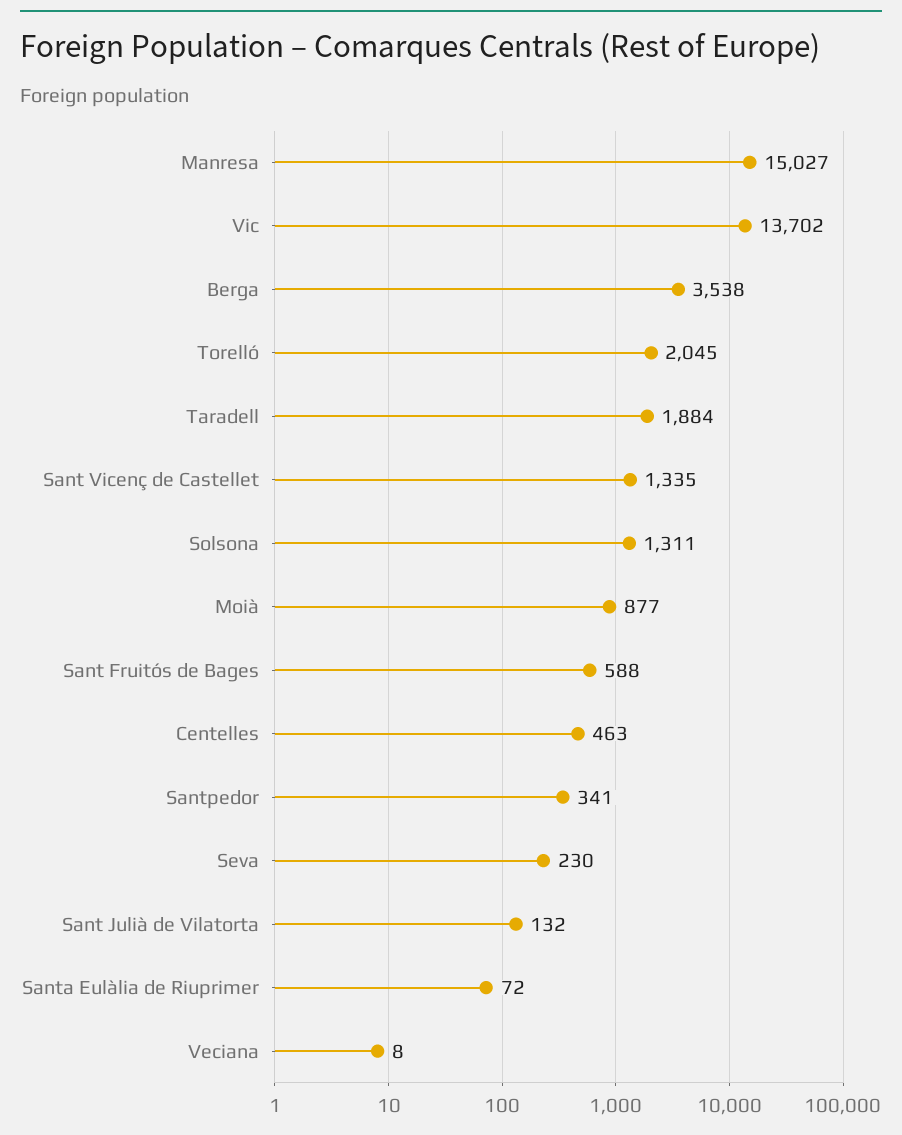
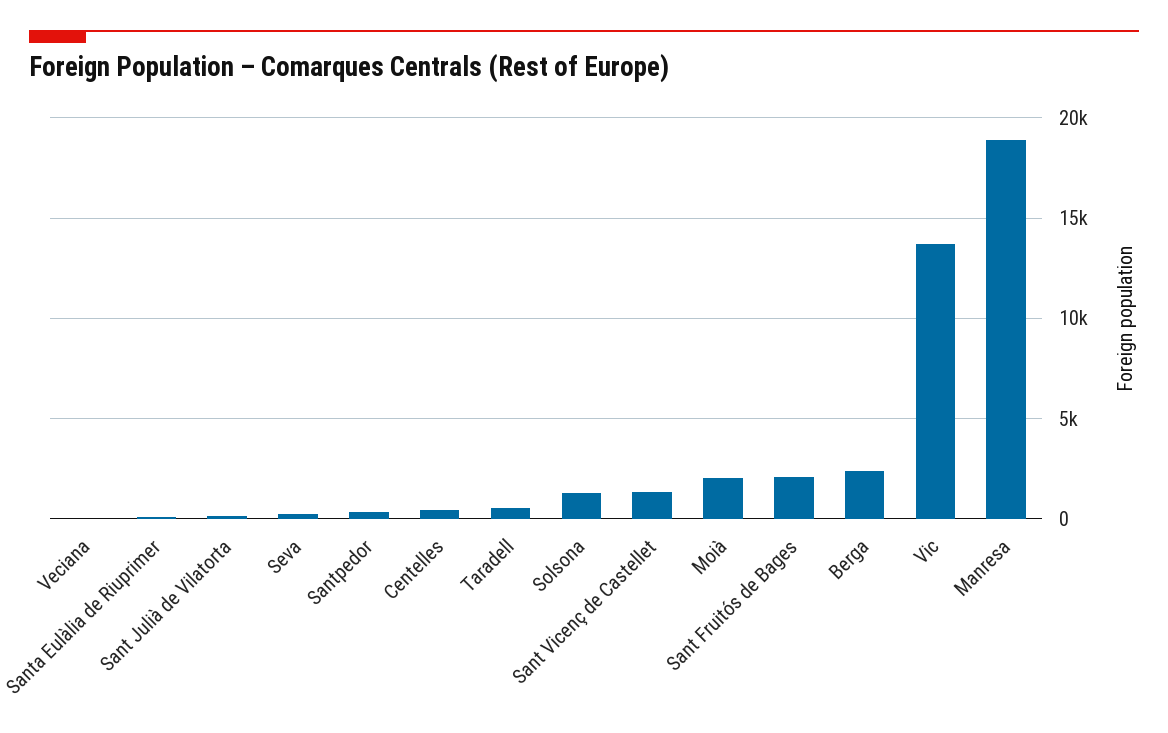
Manresa: 15027 -> 19000
Berga: 3538 -> 2500
Torelló: 2045 -> none
Taradell: 1884 -> 500
Moià: 877 -> 2000
Sant Fruitós de Bages: 588 -> 2000

